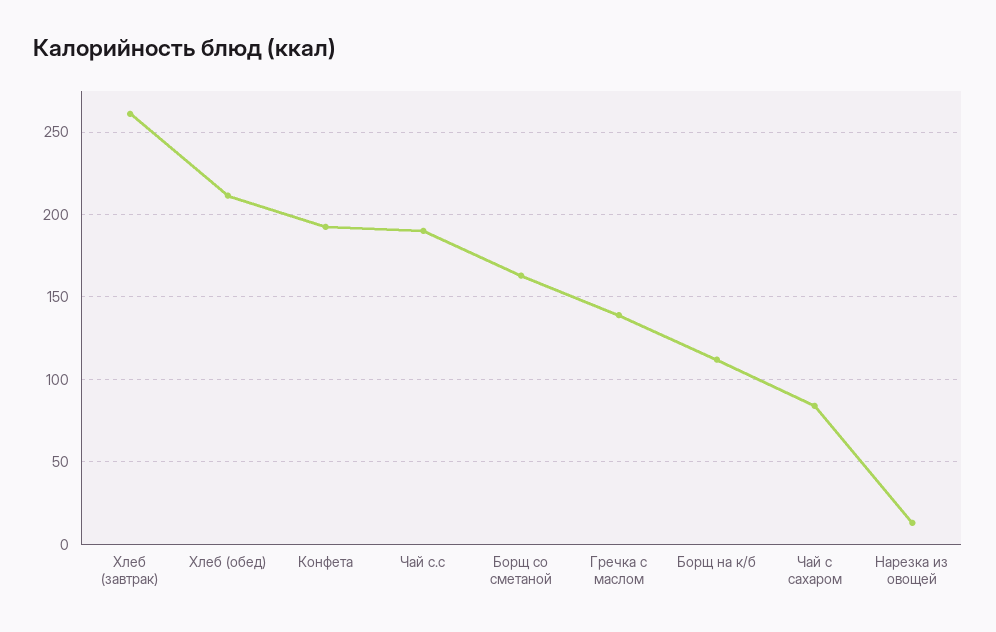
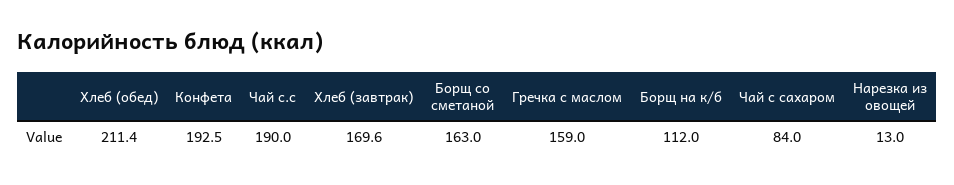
Хлеб (завтрак): 260 -> 169.6
Гречка с маслом: 140 -> 159

